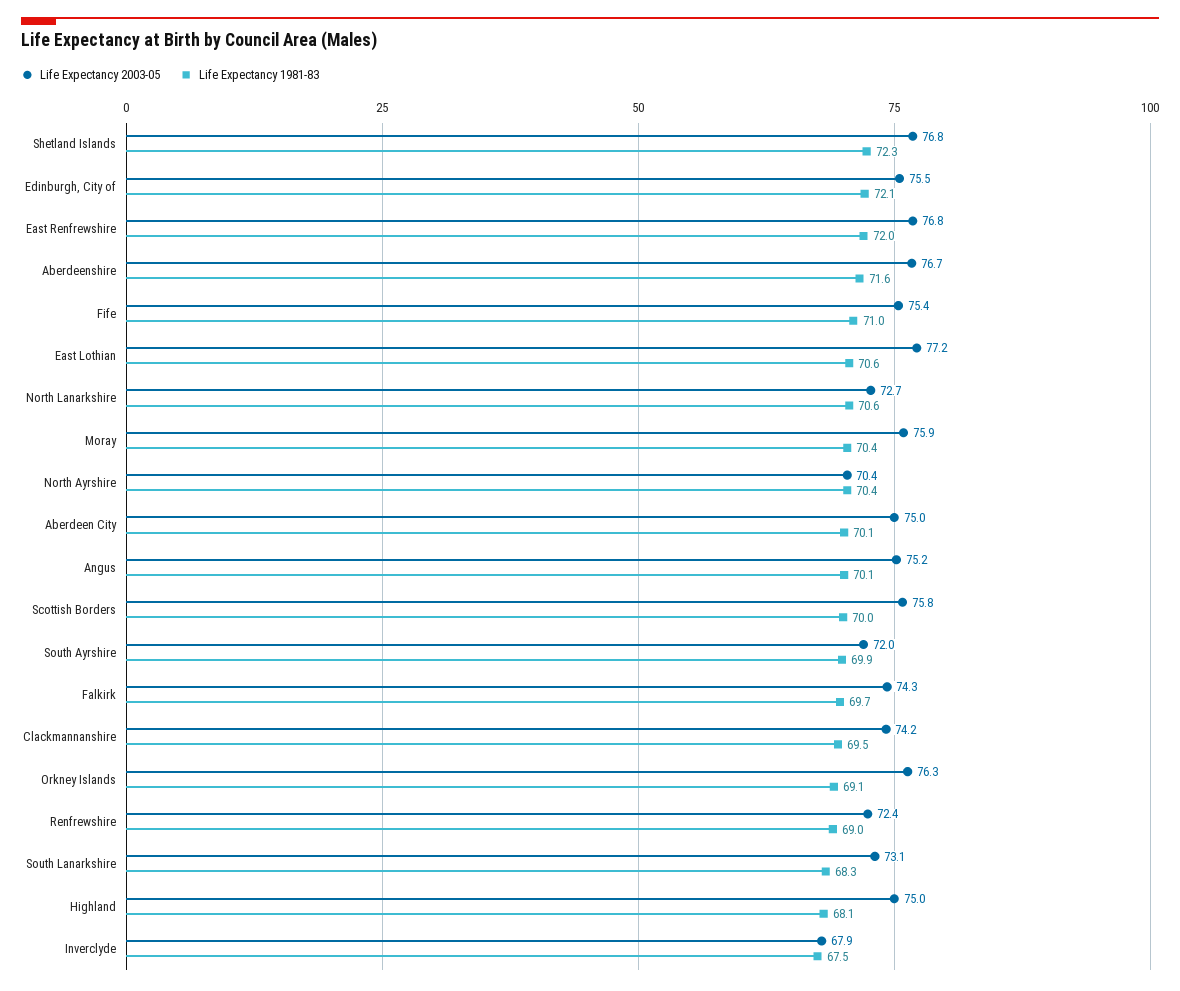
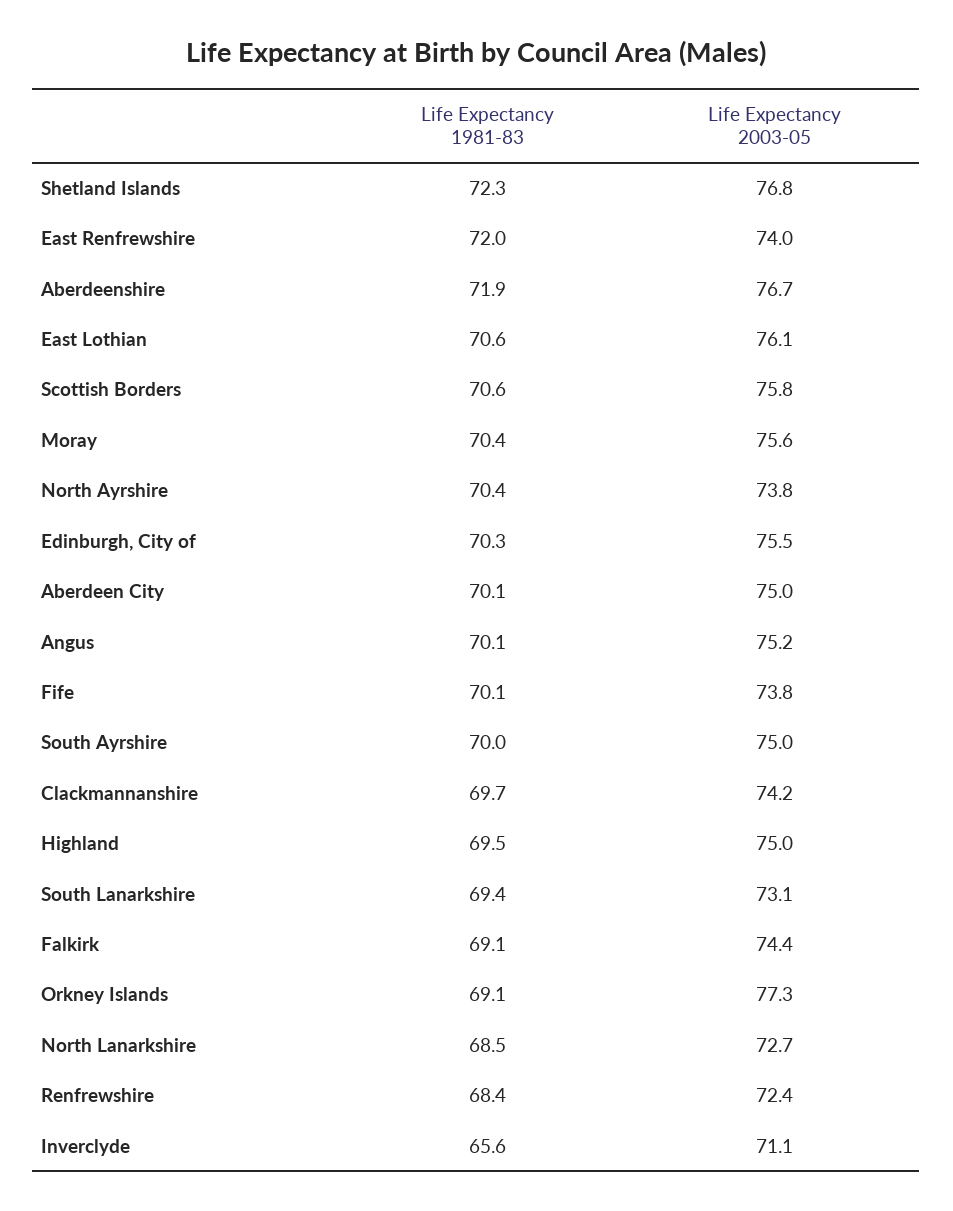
Life Expectancy 1981-83, Edinburgh, City of: 72.1 -> 70.3
Life Expectancy 2003-05, East Renfrewshire: 76.8 -> 74
Life Expectancy 1981-83, Aberdeenshire: 71.6 -> 71.9
Life Expectancy 2003-05, Fife: 75.4 -> 73.8
Life Expectancy 1981-83, Fife: 71 -> 70.1
Life Expectancy 2003-05, East Lothian: 77.2 -> 76.1
Life Expectancy 1981-83, North Lanarkshire: 70.6 -> 68.5
Life Expectancy 2003-05, Moray: 75.9 -> 75.6
Life Expectancy 2003-05, North Ayrshire: 70.4 -> 73.8
Life Expectancy 1981-83, Scottish Borders: 70 -> 70.6
Life Expectancy 2003-05, South Ayrshire: 72 -> 75
Life Expectancy 1981-83, South Ayrshire: 69.9 -> 70
Life Expectancy 2003-05, Falkirk: 74.3 -> 74.4
Life Expectancy 1981-83, Falkirk: 69.7 -> 69.1
Life Expectancy 1981-83, Clackmannanshire: 69.5 -> 69.7
Life Expectancy 2003-05, Orkney Islands: 76.3 -> 77.3
Life Expectancy 1981-83, Renfrewshire: 69 -> 68.4
Life Expectancy 1981-83, South Lanarkshire: 68.3 -> 69.4
Life Expectancy 1981-83, Highland: 68.1 -> 69.5
Life Expectancy 2003-05, Inverclyde: 67.9 -> 71.1
Life Expectancy 1981-83, Inverclyde: 67.5 -> 65.6

